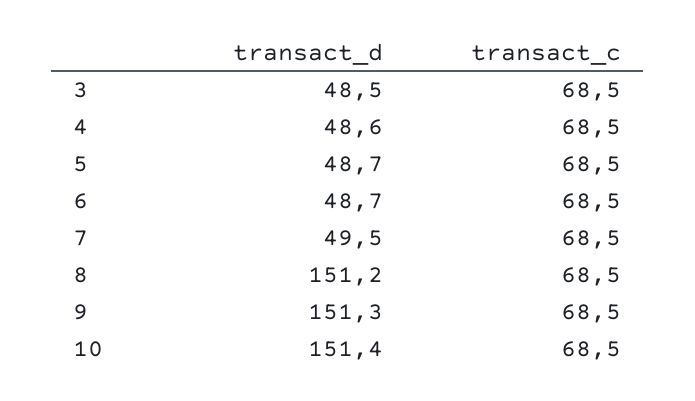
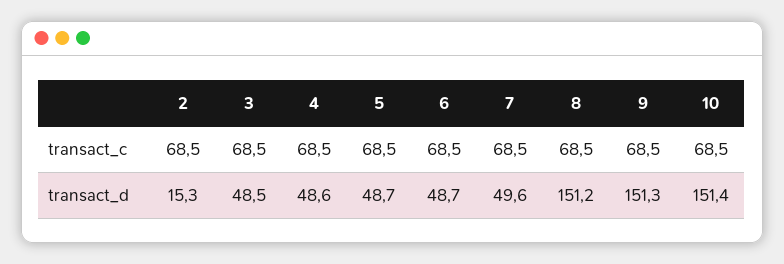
transact_d, 7: 49.5 -> 49.6
transact_c, 2: none -> 68.5
transact_d, 2: none -> 15.3

